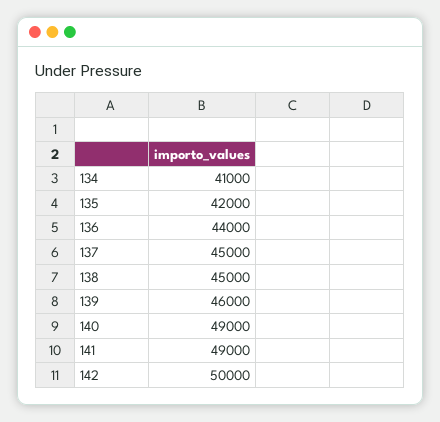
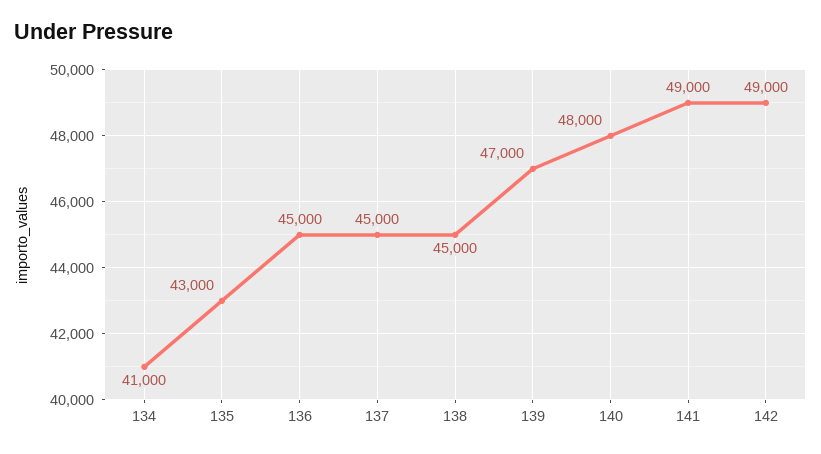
135: 42000 -> 43000
136: 44000 -> 45000
139: 46000 -> 47000
140: 49000 -> 48000
142: 50000 -> 49000

